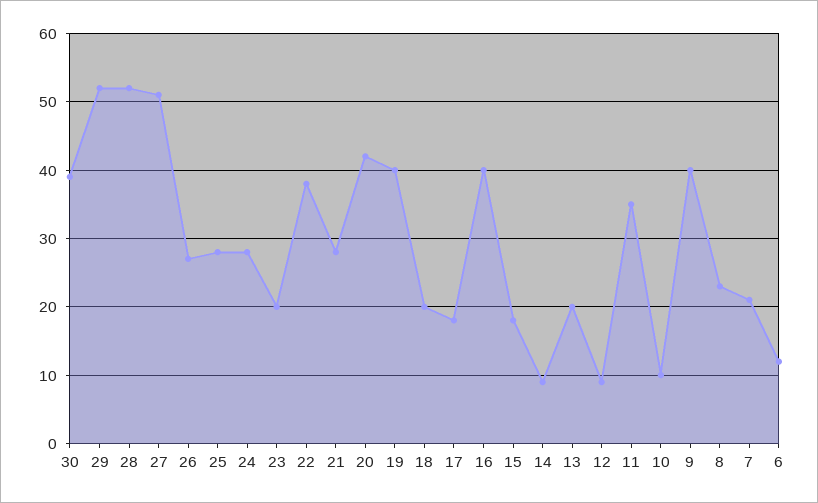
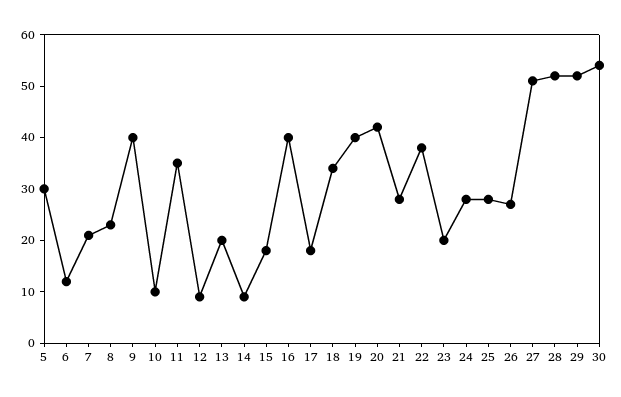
30: 39 -> 55
18: 20 -> 35
5: none -> 30

